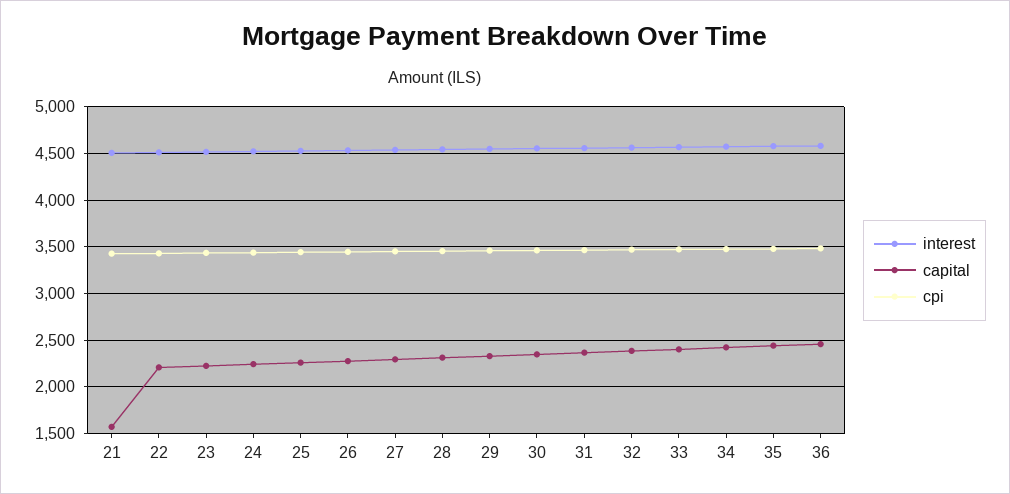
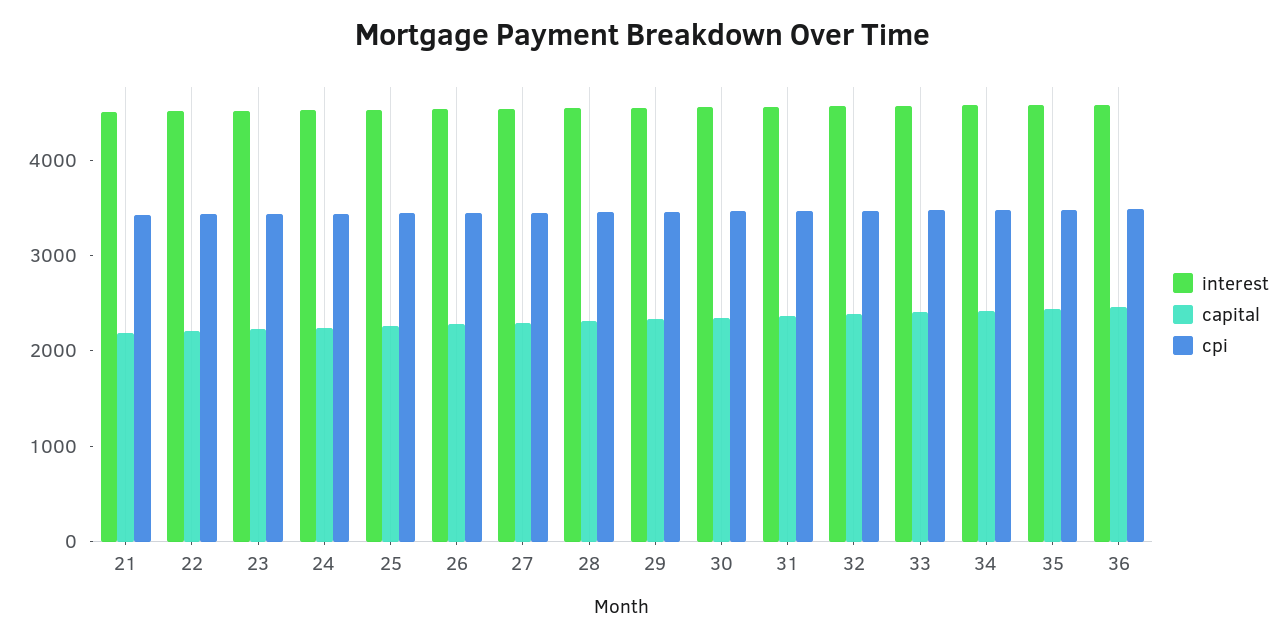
capital, 21: 1600 -> 2200

